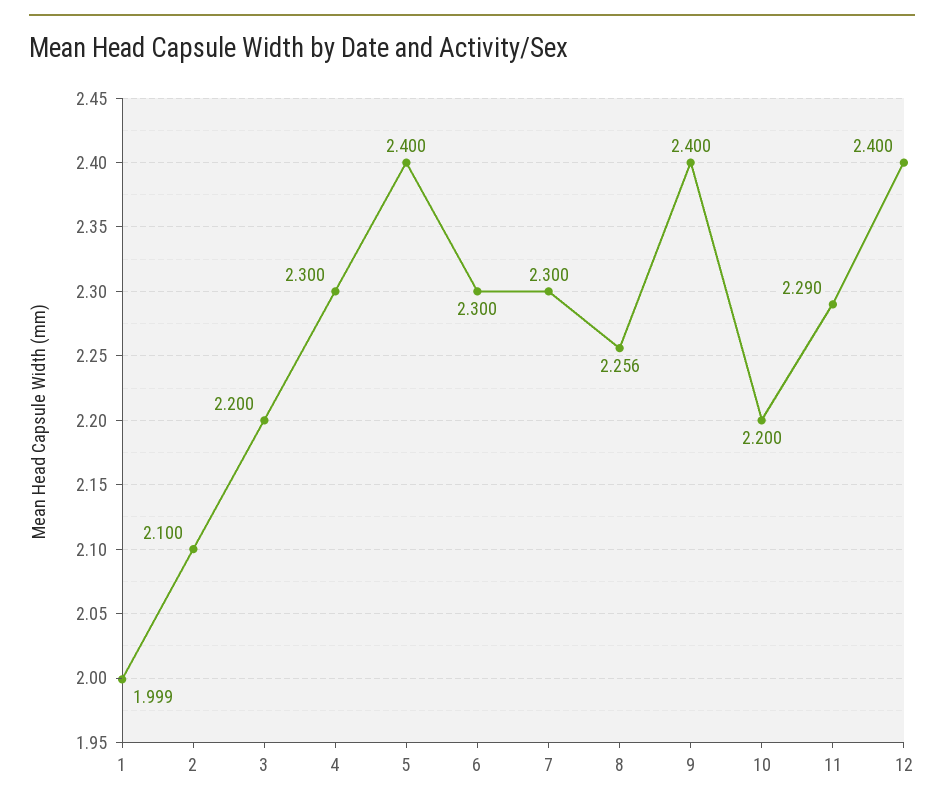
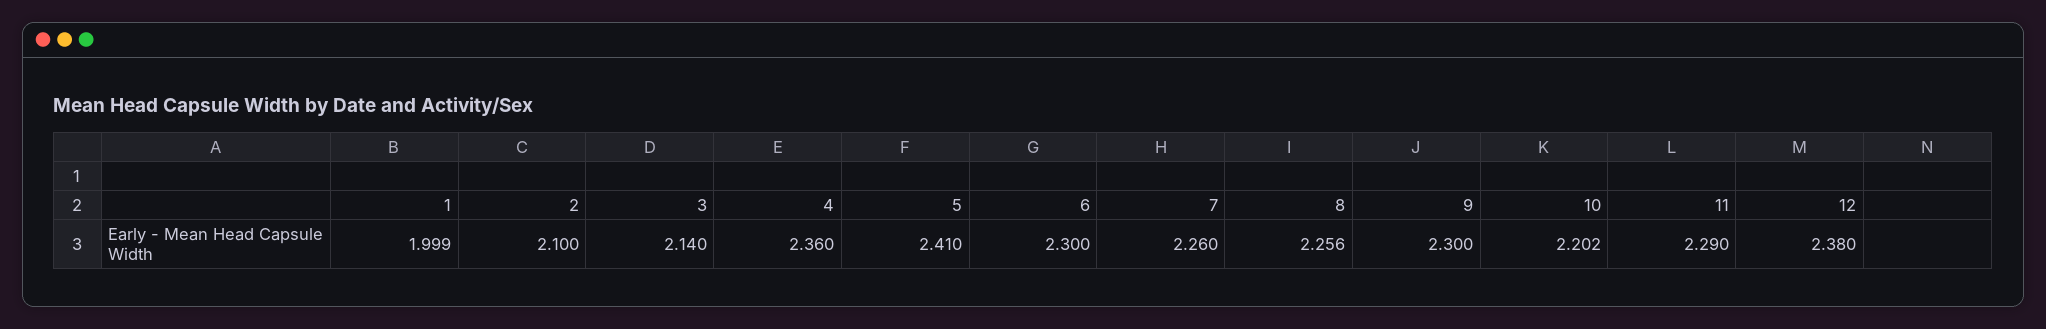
3: 2.2 -> 2.14
4: 2.3 -> 2.36
5: 2.4 -> 2.41
7: 2.3 -> 2.26
9: 2.4 -> 2.3
10: 2.2 -> 2.202
12: 2.4 -> 2.38

